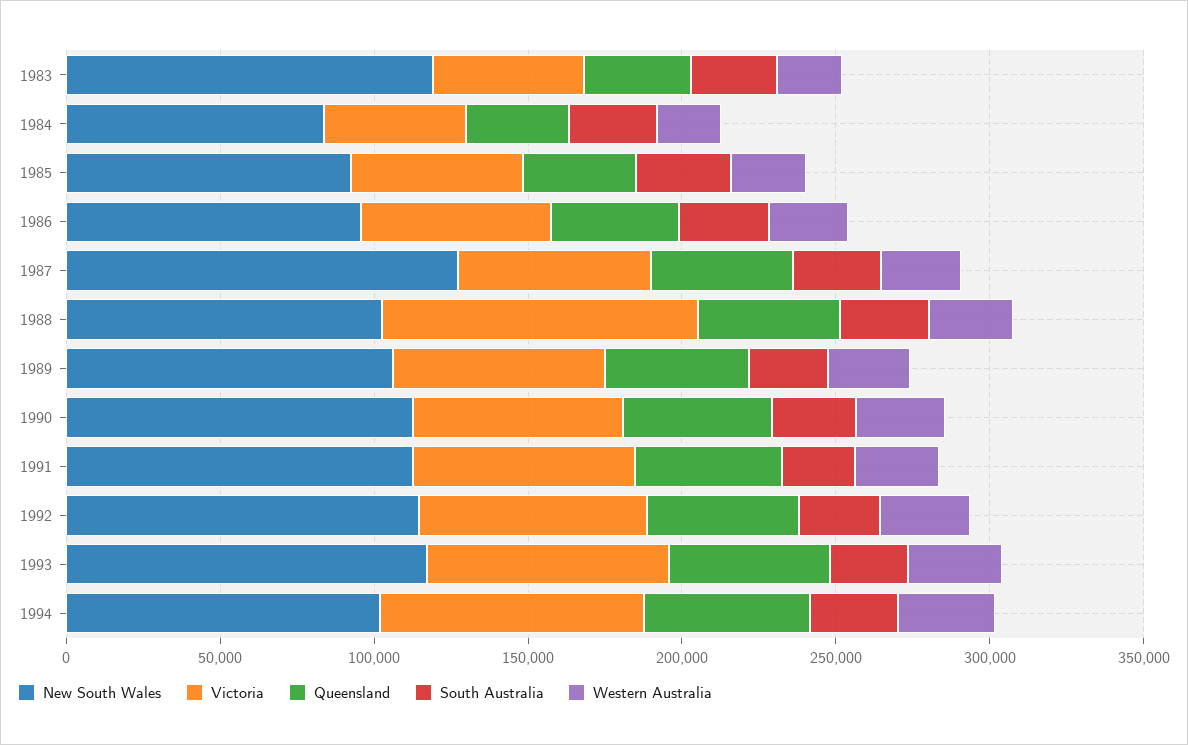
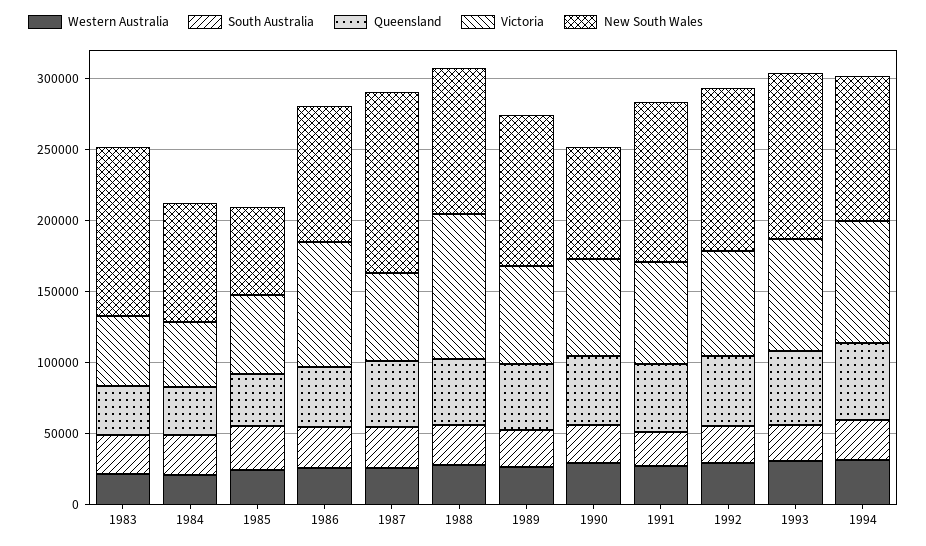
New South Wales, 1985: 90000 -> 60000
Victoria, 1986: 60000 -> 90000
New South Wales, 1990: 110000 -> 80000

